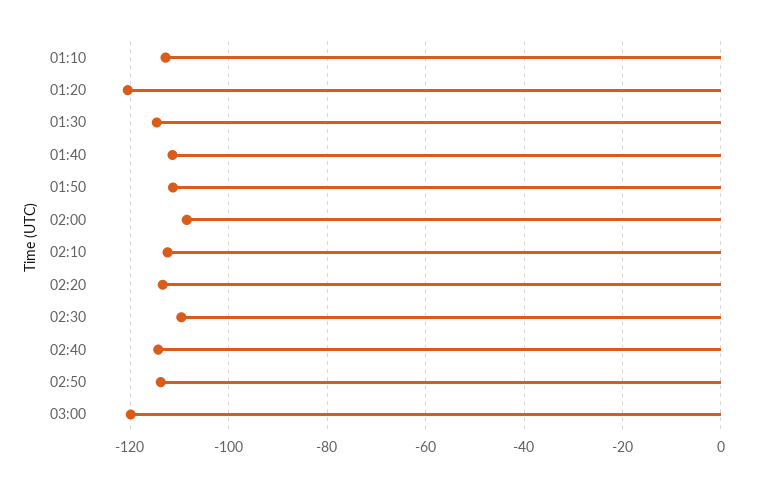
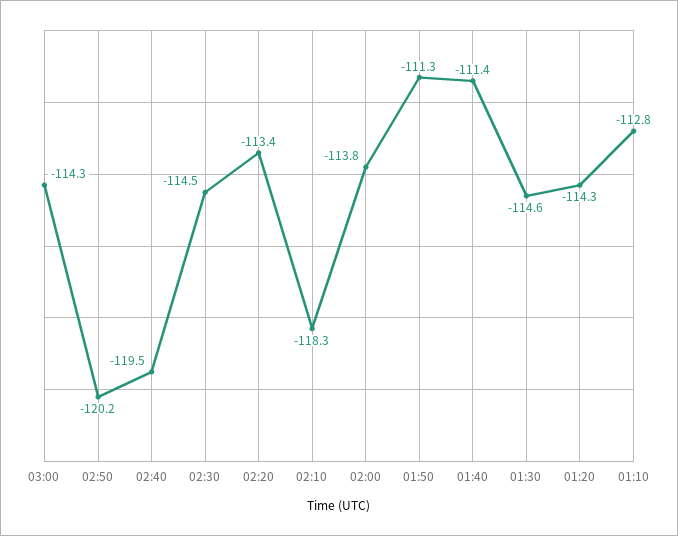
01:20: -120 -> -114.3
02:00: -108 -> -113.8
02:10: -112 -> -118.3
02:30: -110 -> -114.5
02:40: -114 -> -119.5
02:50: -114 -> -120.2
03:00: -120 -> -114.3

